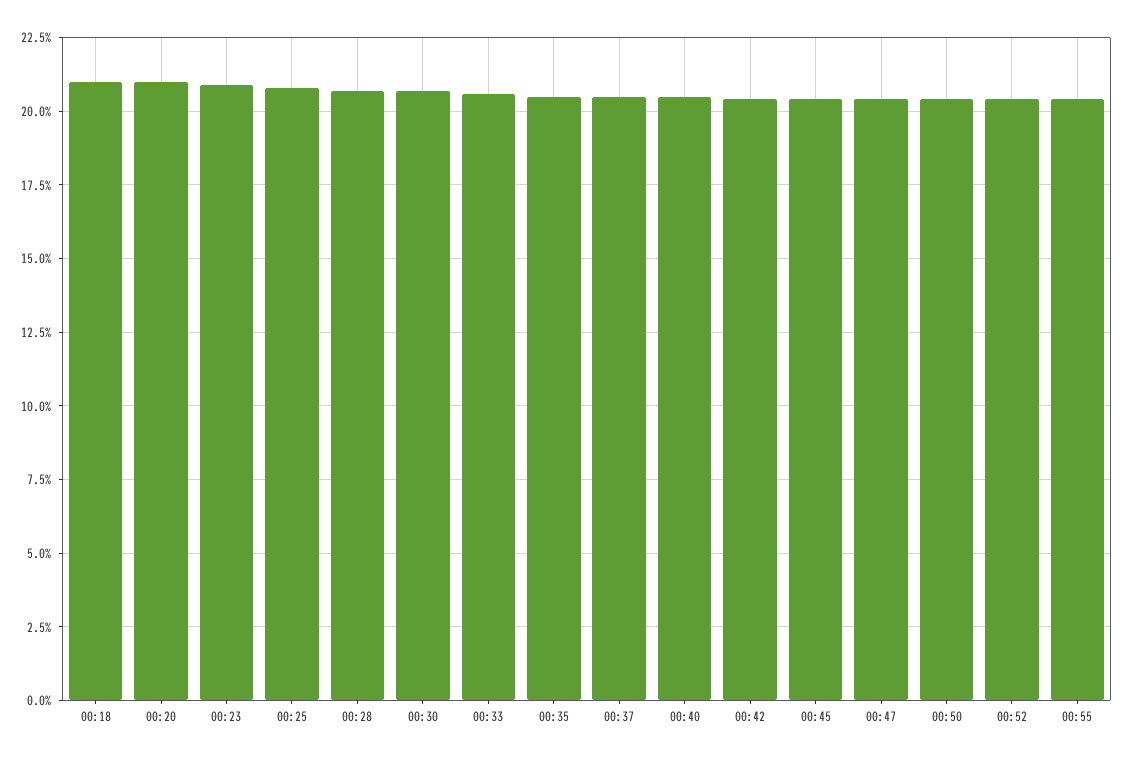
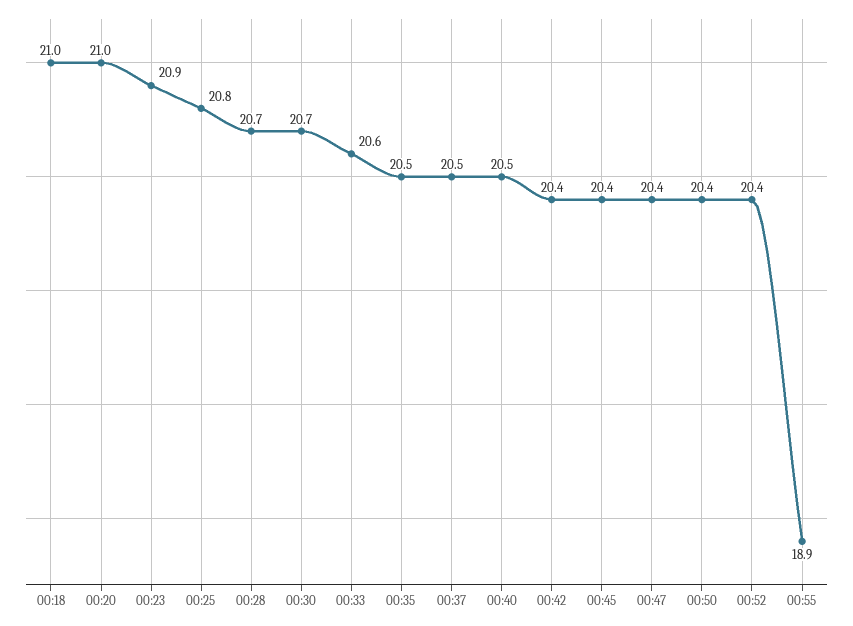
00:55: 20.5 -> 18.9

